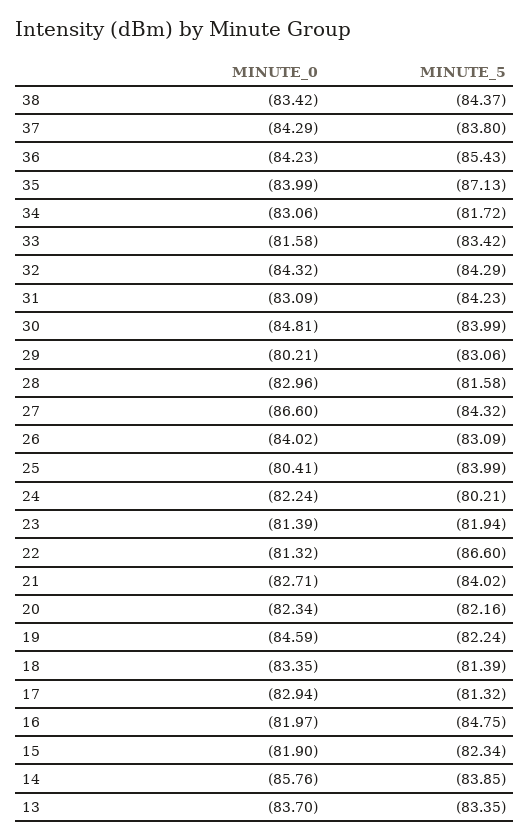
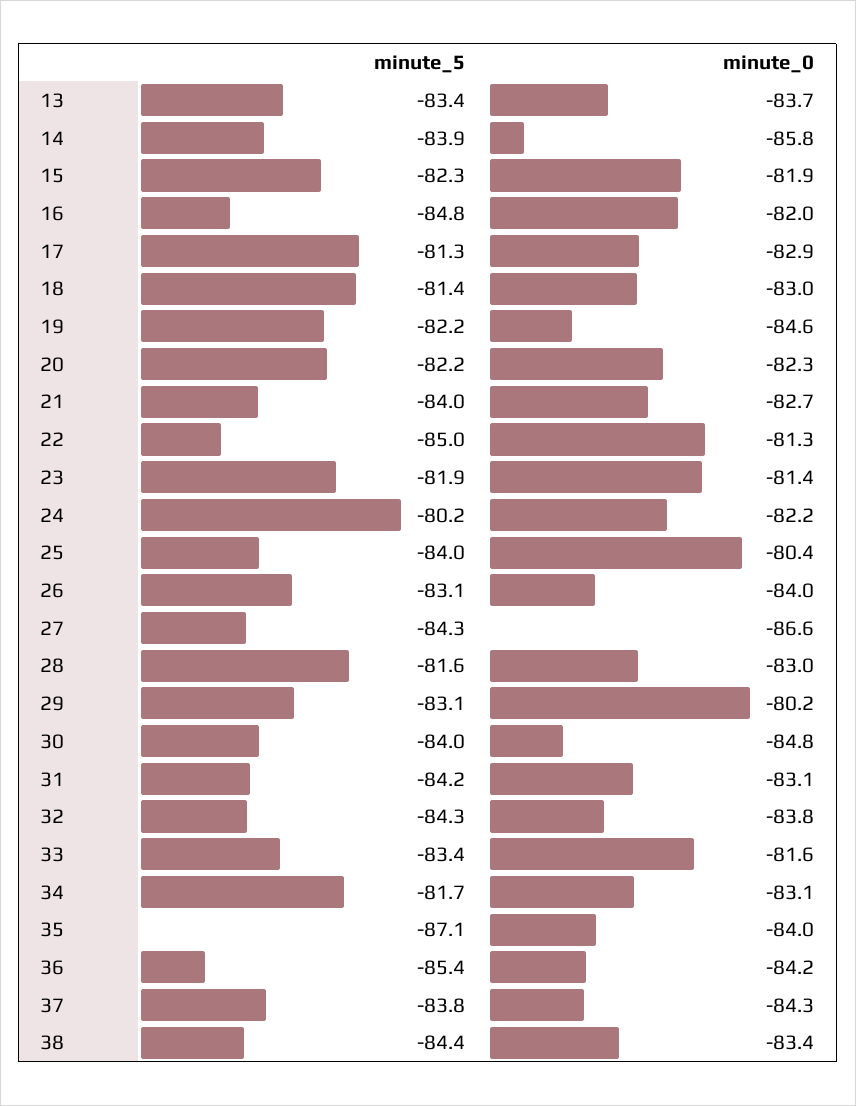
MINUTE_0, 32: -84.32 -> -83.8
MINUTE_5, 22: -86.6 -> -85
MINUTE_0, 18: -83.35 -> -83

